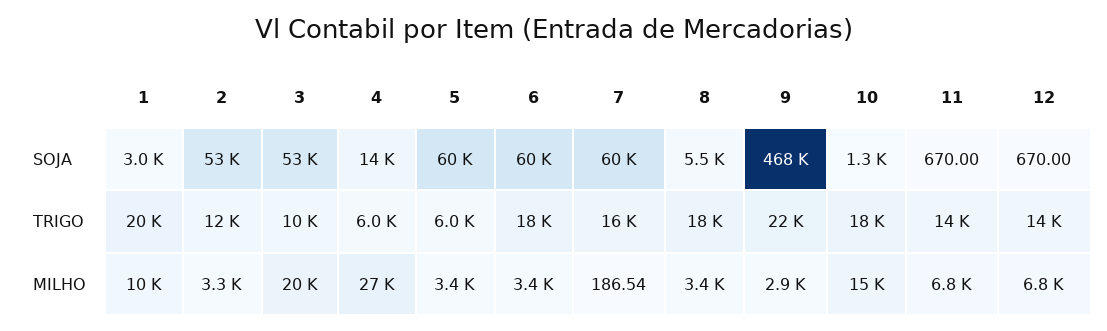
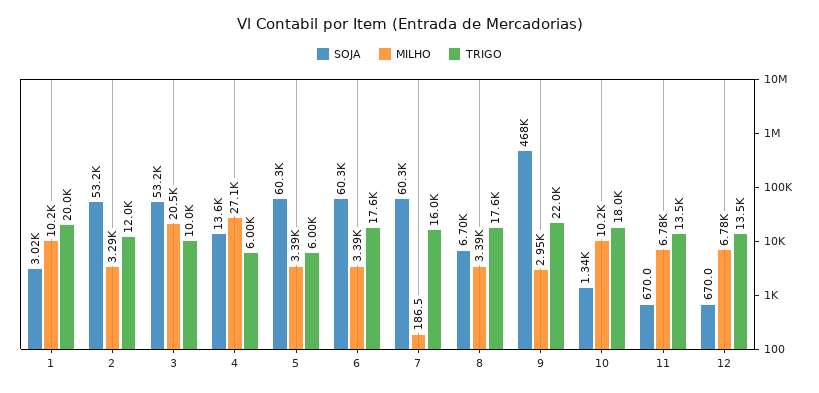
SOJA, 8: 5500 -> 6700
MILHO, 10: 15000 -> 10200

